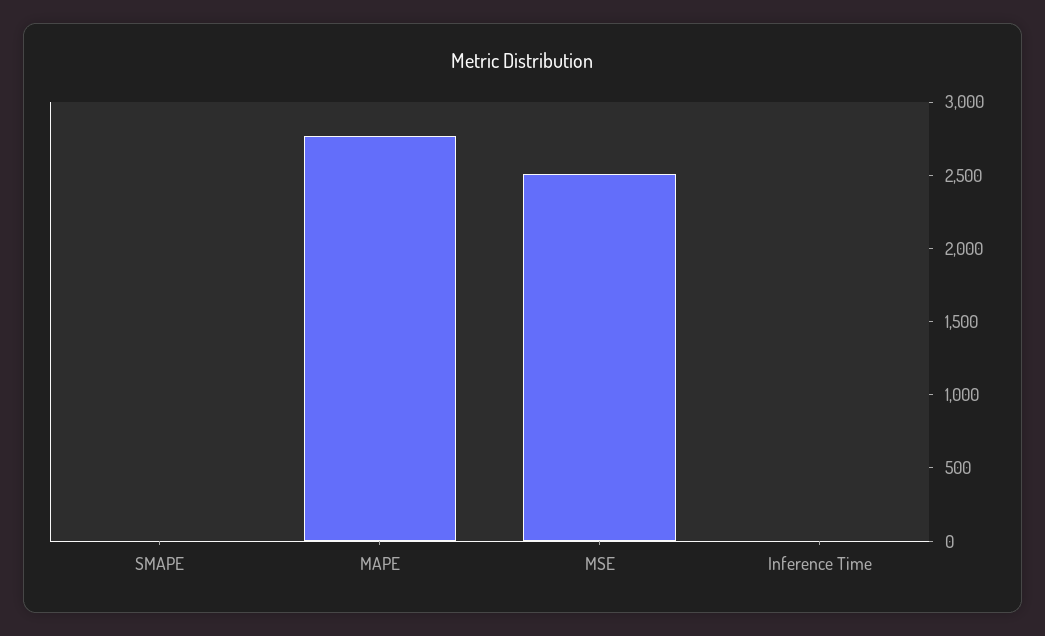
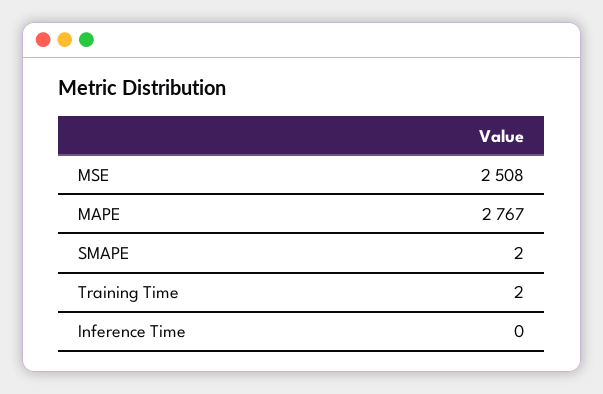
Training Time: none -> 2

